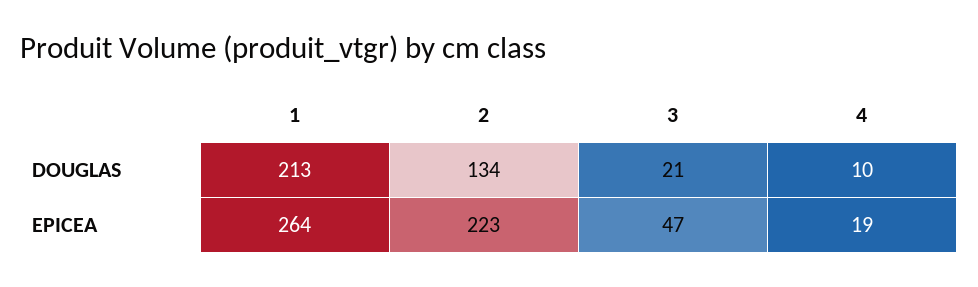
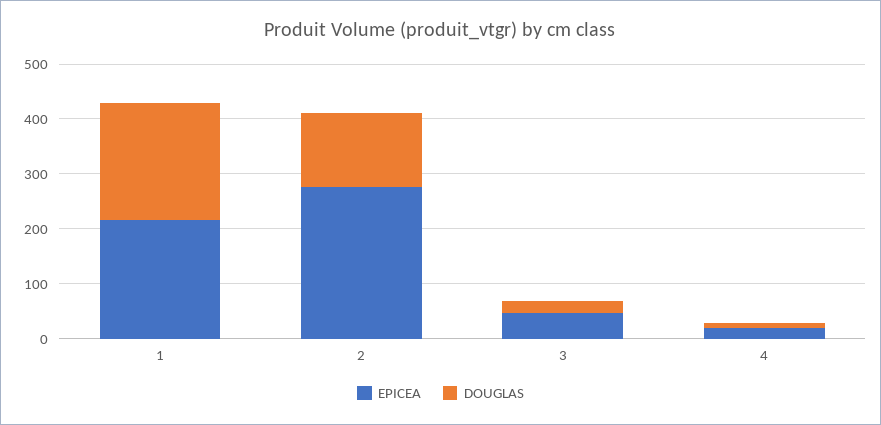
EPICEA, 1: 264 -> 220
EPICEA, 2: 223 -> 280

